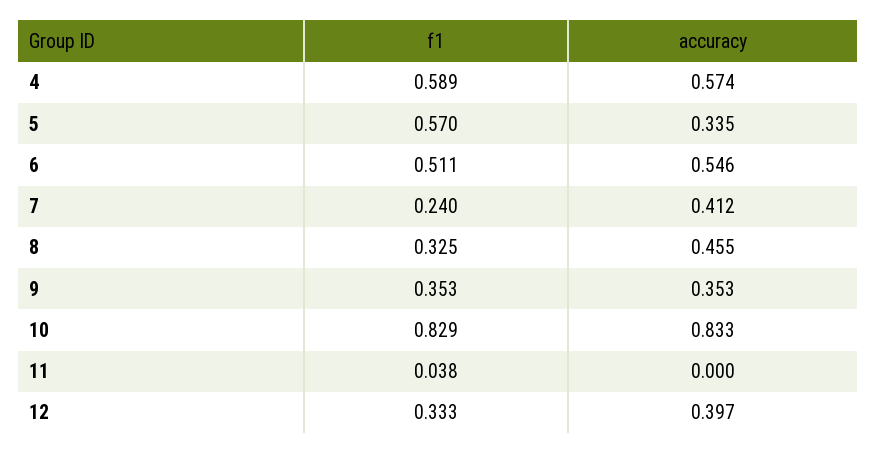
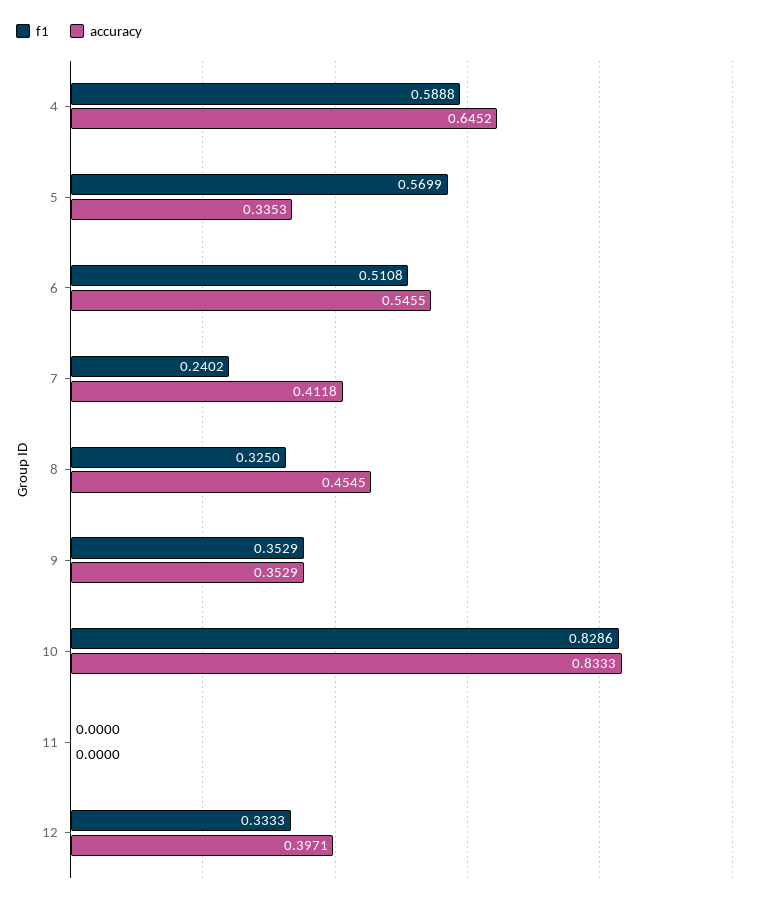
accuracy, 4: 0.574 -> 0.6452
f1, 11: 0.038 -> 0

